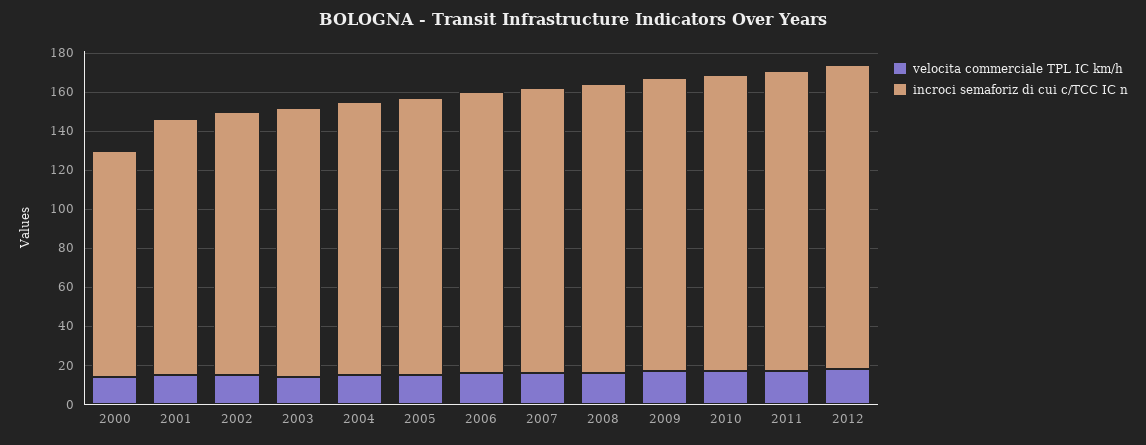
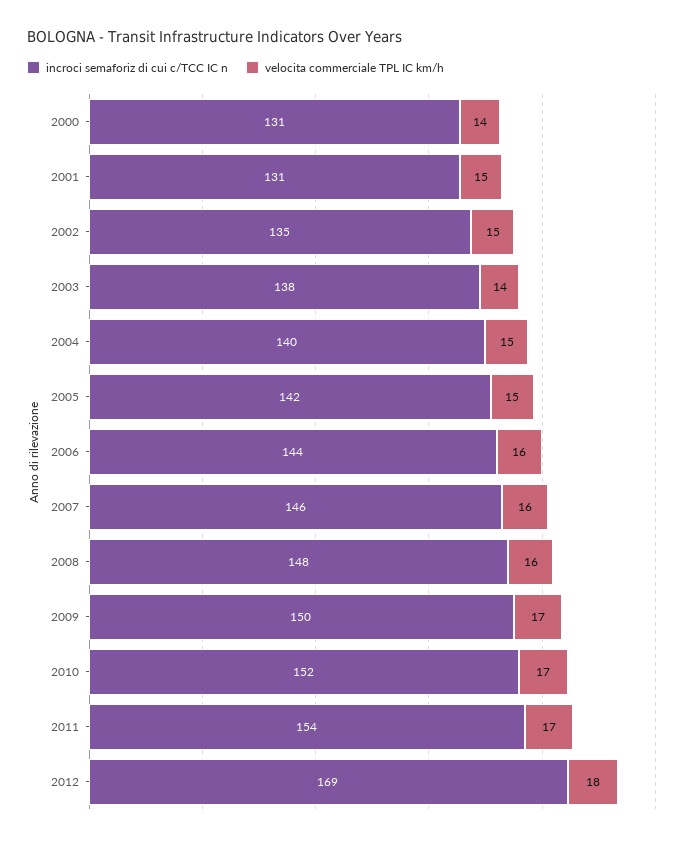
incroci semaforiz di cui c/TCC IC n, 2000: 115 -> 131
incroci semaforiz di cui c/TCC IC n, 2012: 155 -> 169

